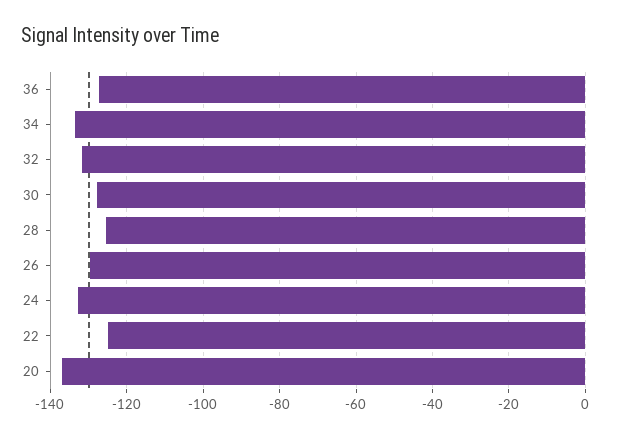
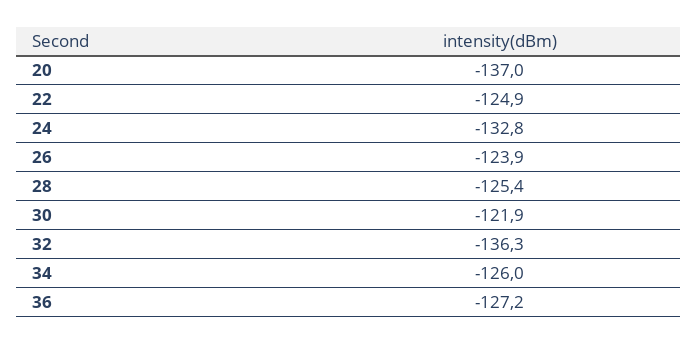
34: -134 -> -126
32: -132 -> -136.3
30: -128 -> -121.9
26: -130 -> -123.9

